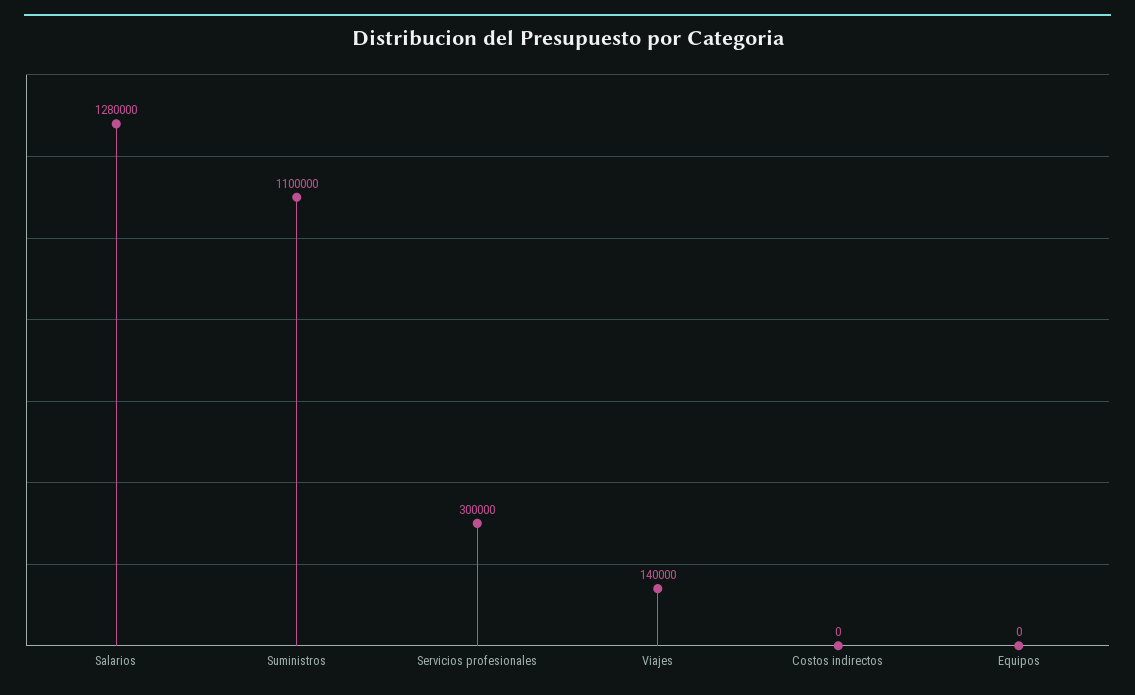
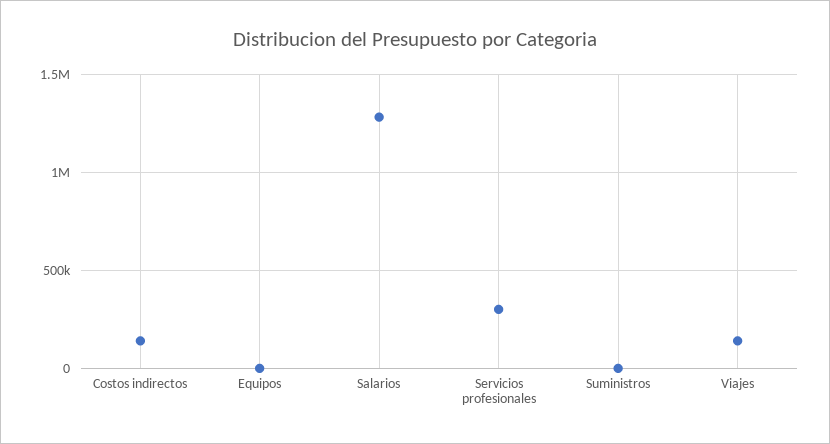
Suministros: 1100000 -> 0
Costos indirectos: 0 -> 150000

